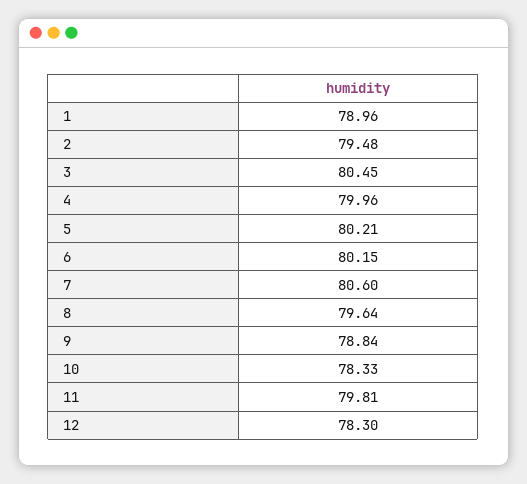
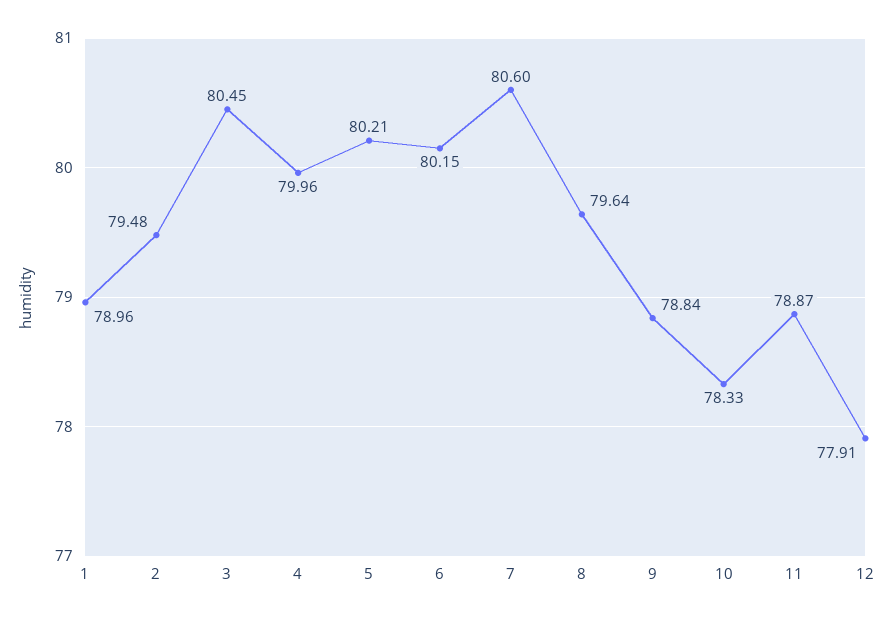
11: 79.81 -> 78.87
12: 78.3 -> 77.91

